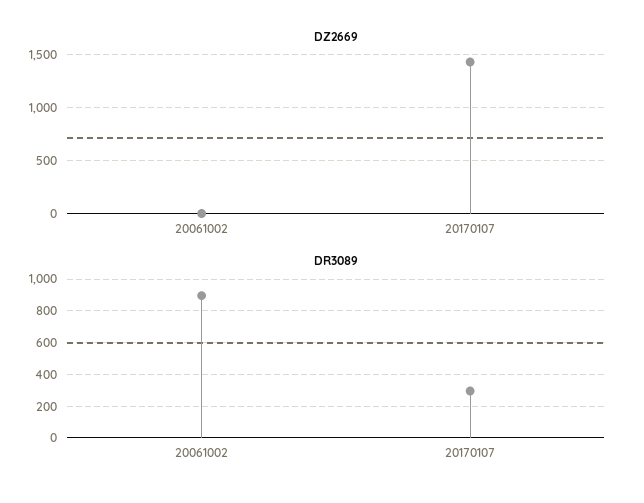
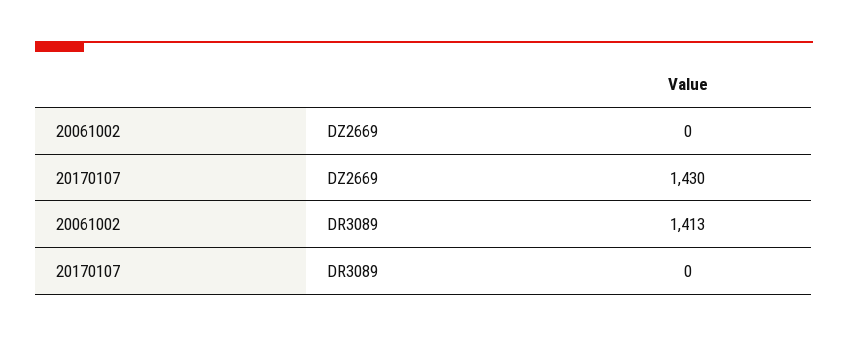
DR3089, 20061002: 900 -> 1413
DR3089, 20170107: 300 -> 0

